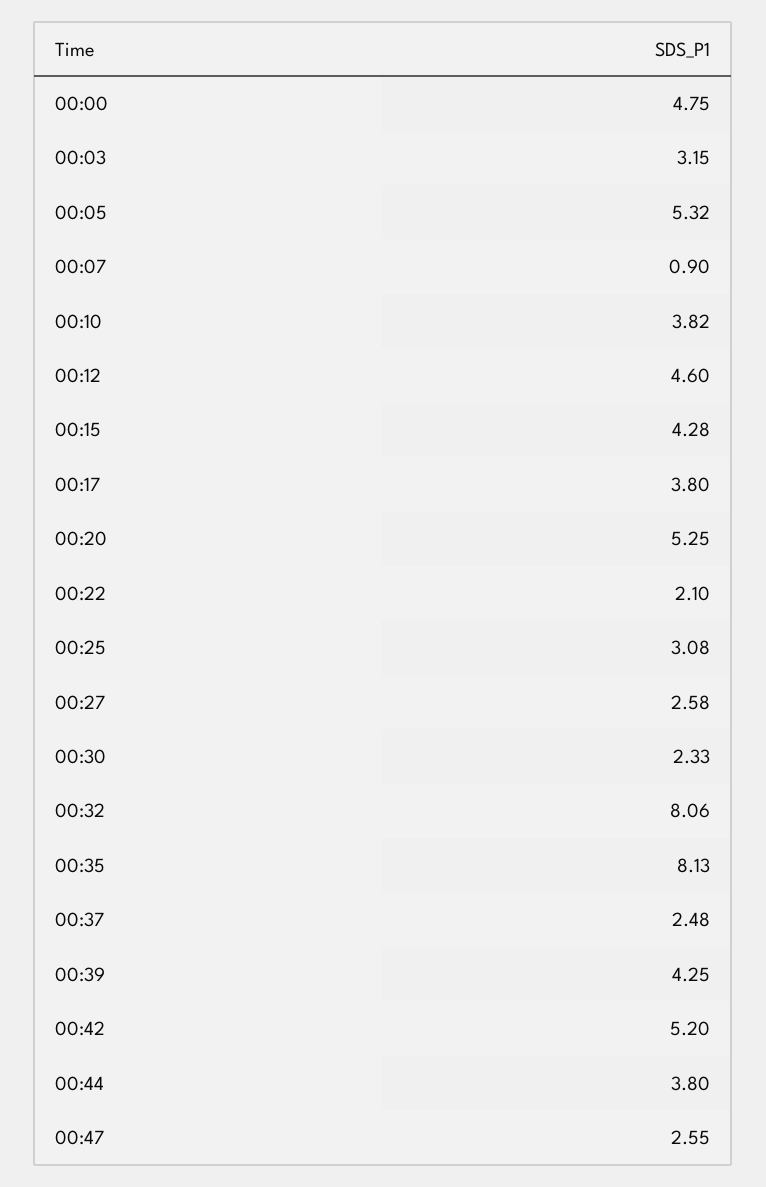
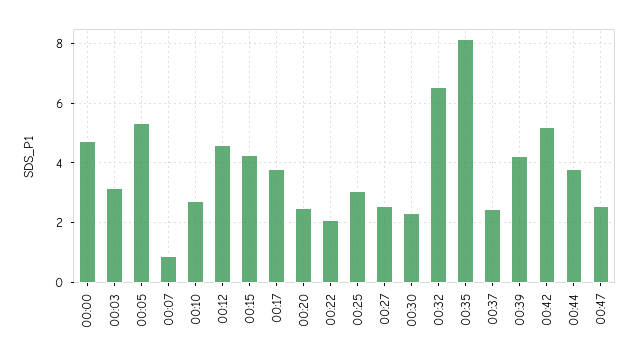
00:10: 3.82 -> 2.75
00:20: 5.25 -> 2.5
00:32: 8.06 -> 6.5

